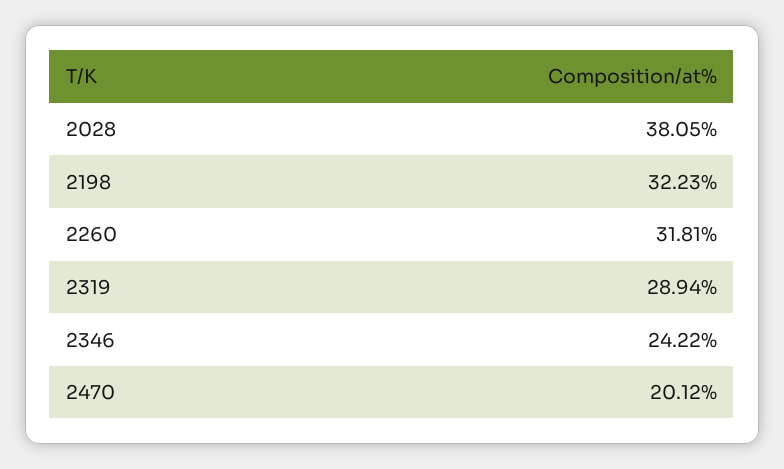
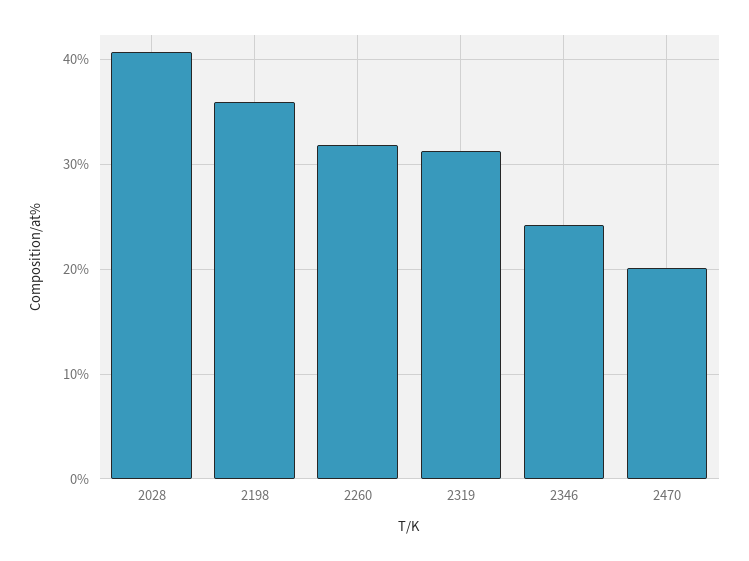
2028: 38.05 -> 41
2198: 32.23 -> 36
2319: 28.94 -> 31

